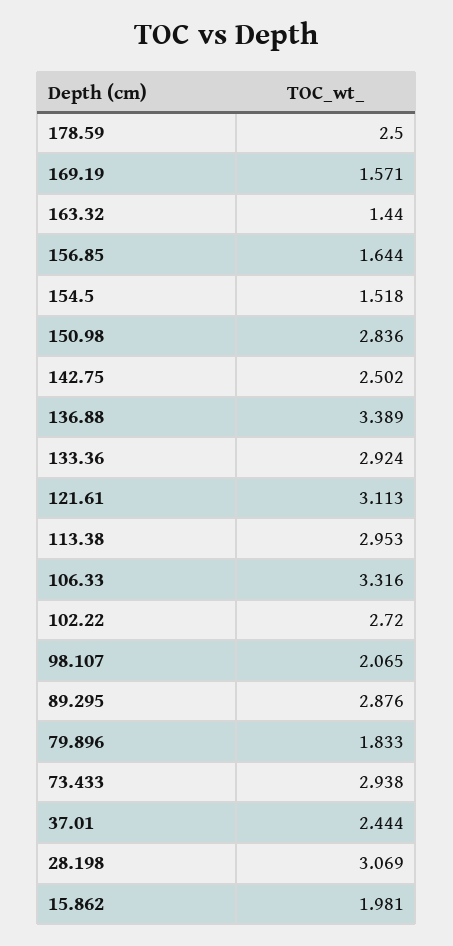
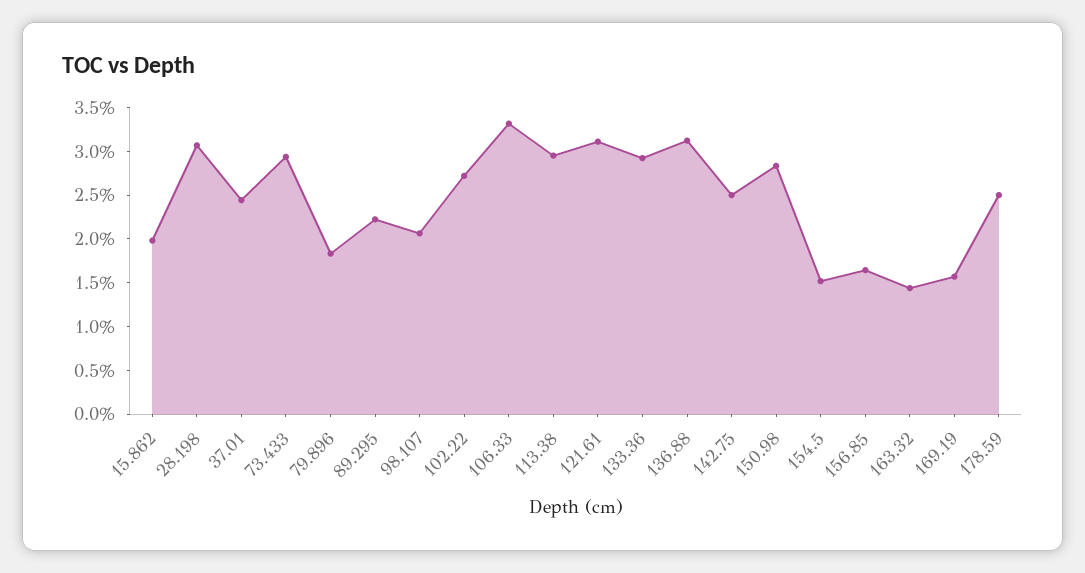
136.88: 3.389 -> 3.1
89.295: 2.876 -> 2.2

